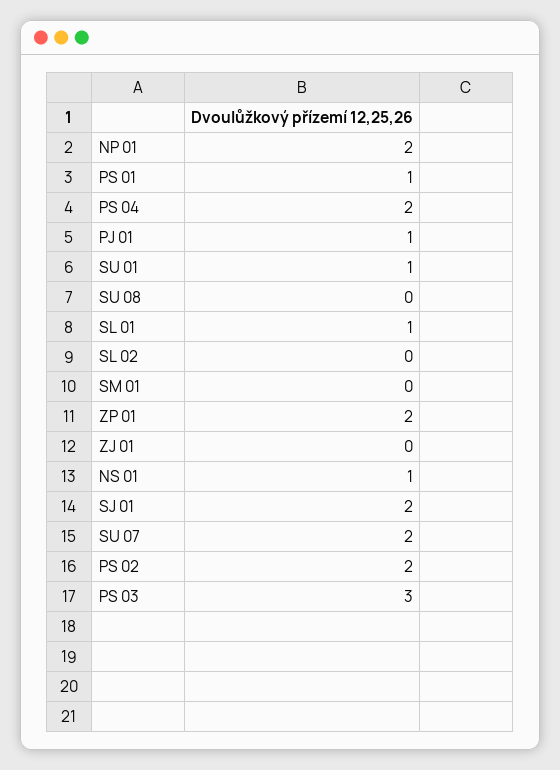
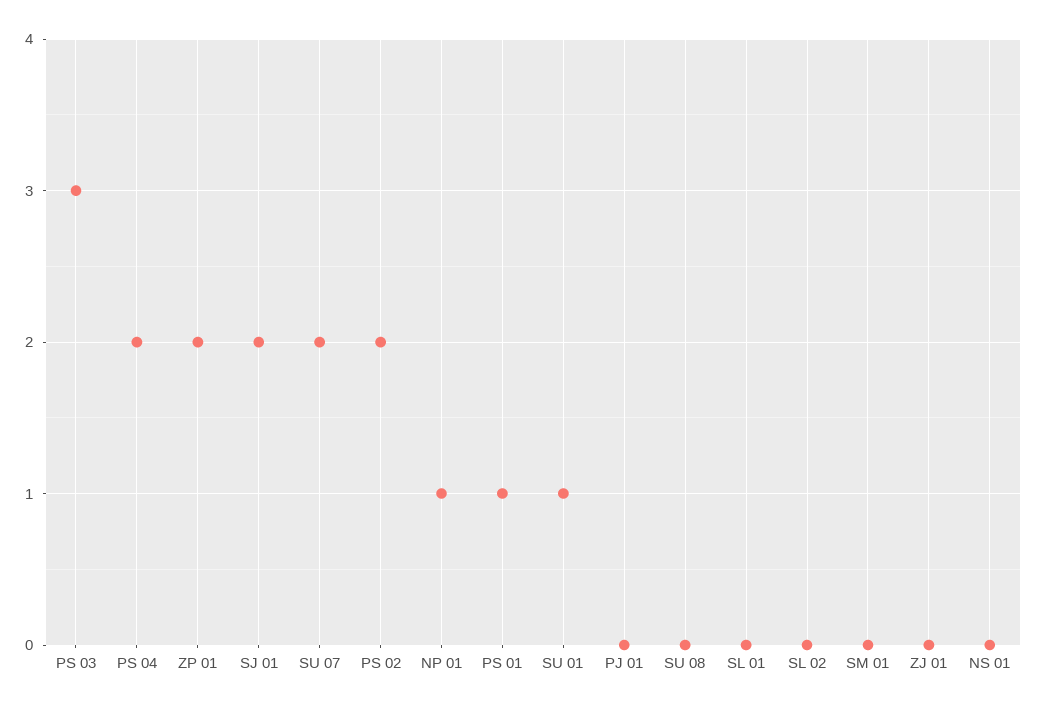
NP 01: 2 -> 1
PJ 01: 1 -> 0
SL 01: 1 -> 0
NS 01: 1 -> 0

